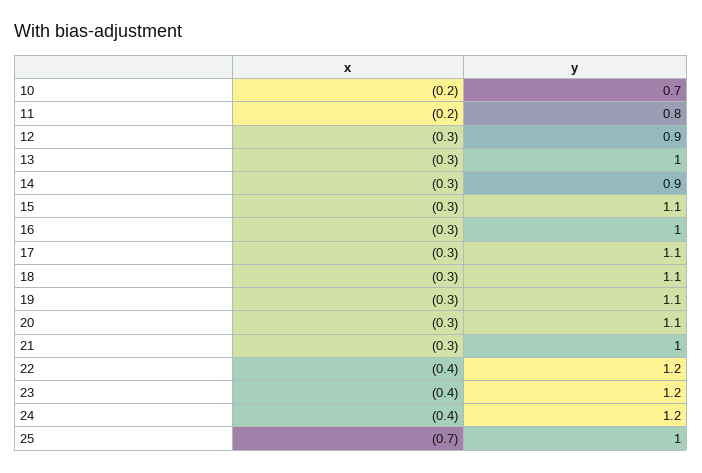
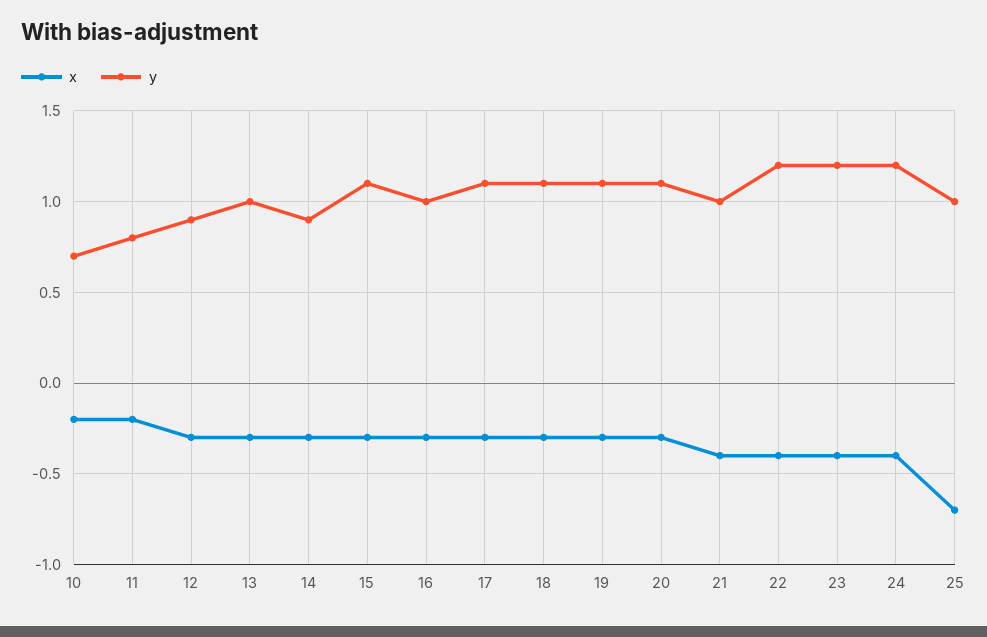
x, 21: -0.3 -> -0.4

